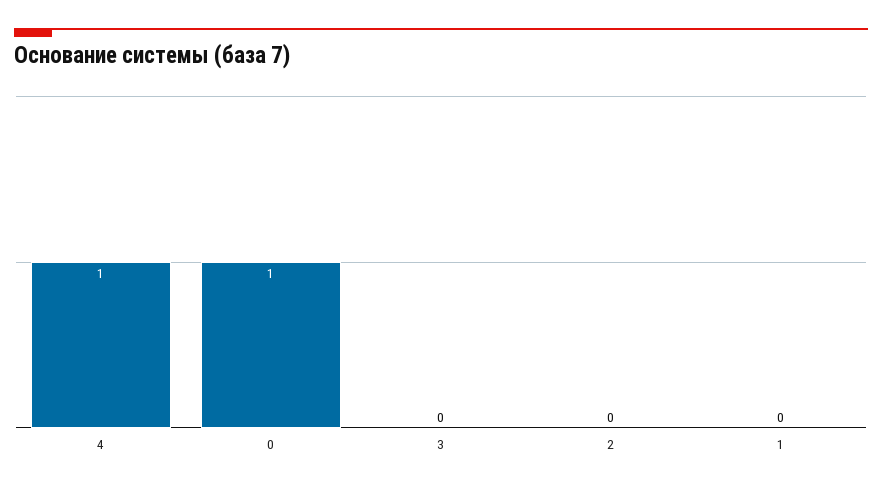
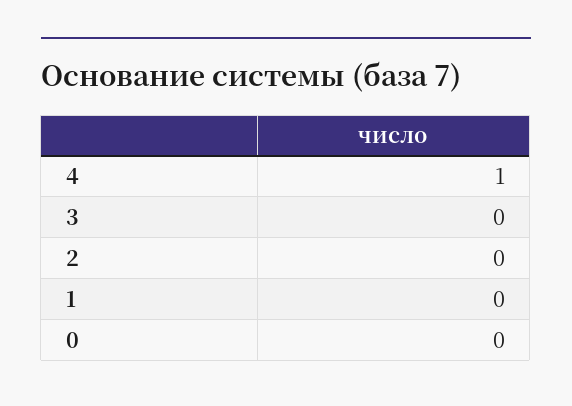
0: 1 -> 0

